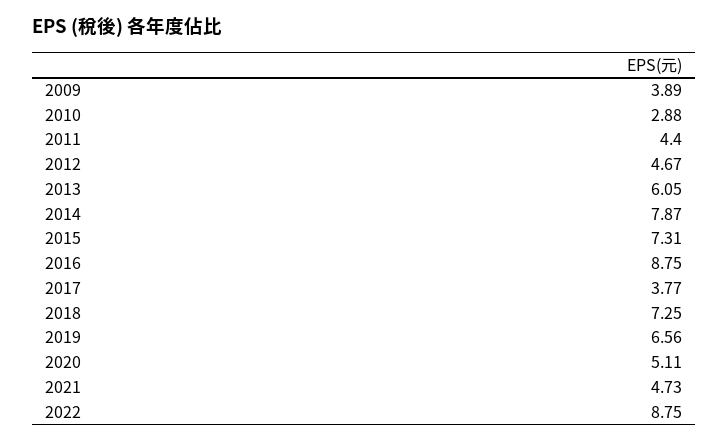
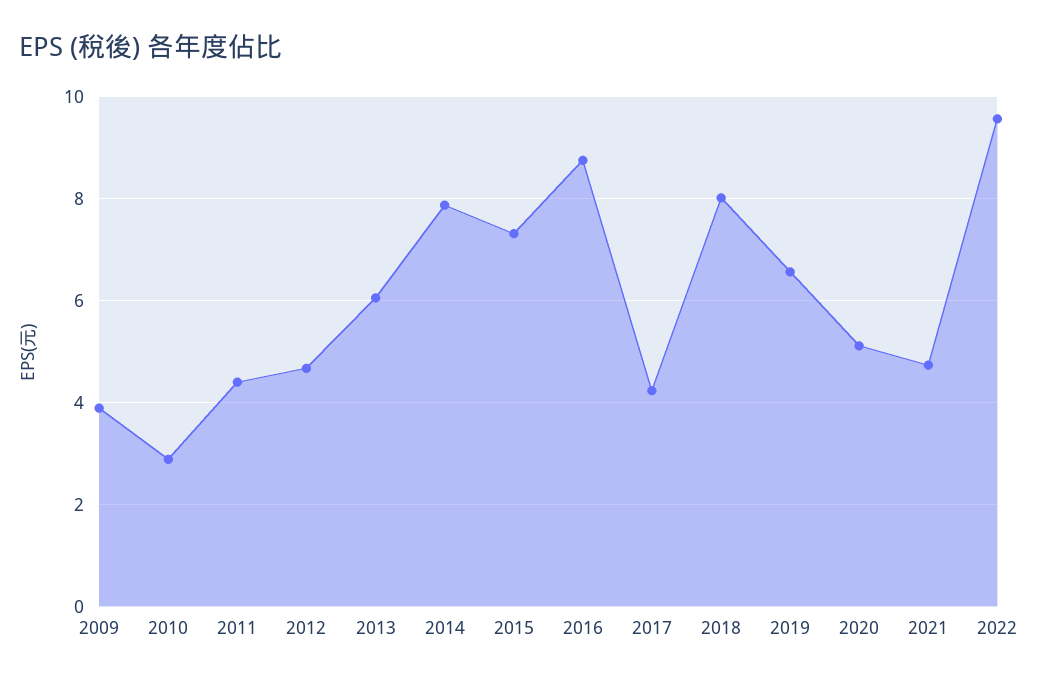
2017: 3.77 -> 4.2
2018: 7.25 -> 8
2022: 8.75 -> 9.6

